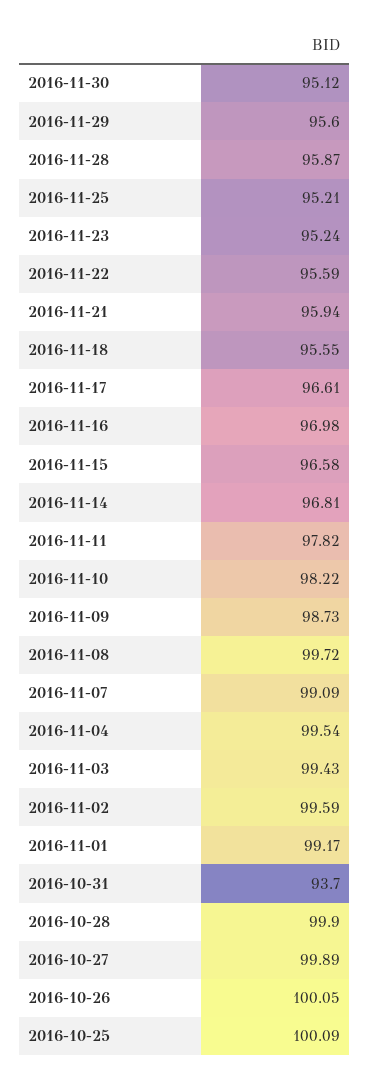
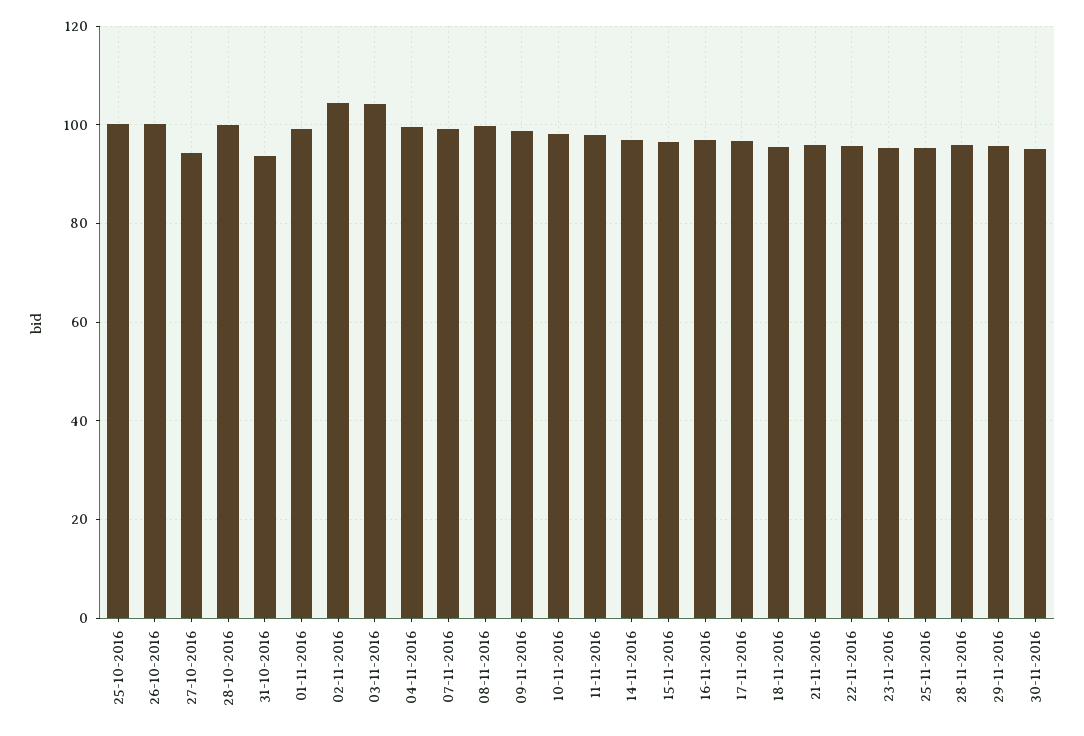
2016-11-03: 99.43 -> 104
2016-11-02: 99.59 -> 104
2016-10-27: 99.89 -> 94

